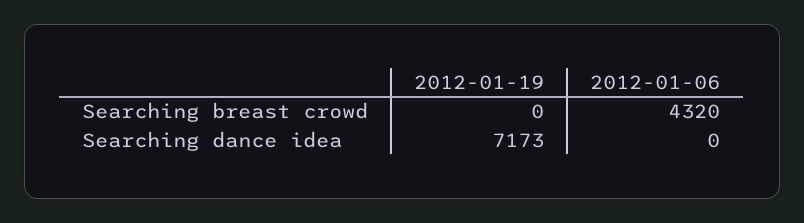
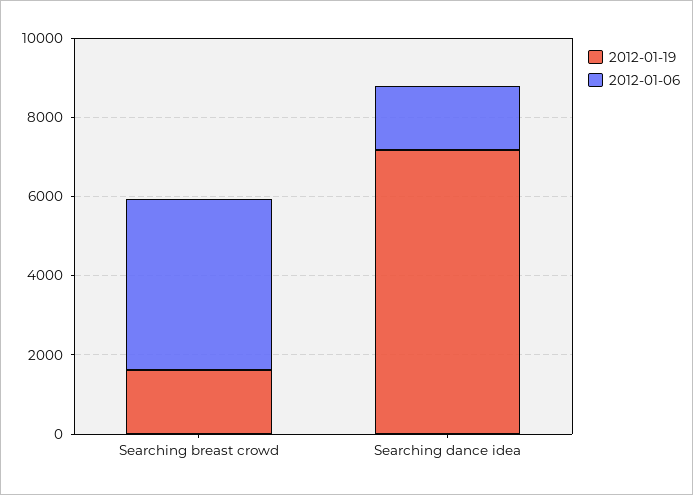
2012-01-19, Searching breast crowd: 0 -> 1500
2012-01-06, Searching dance idea: 0 -> 1500

